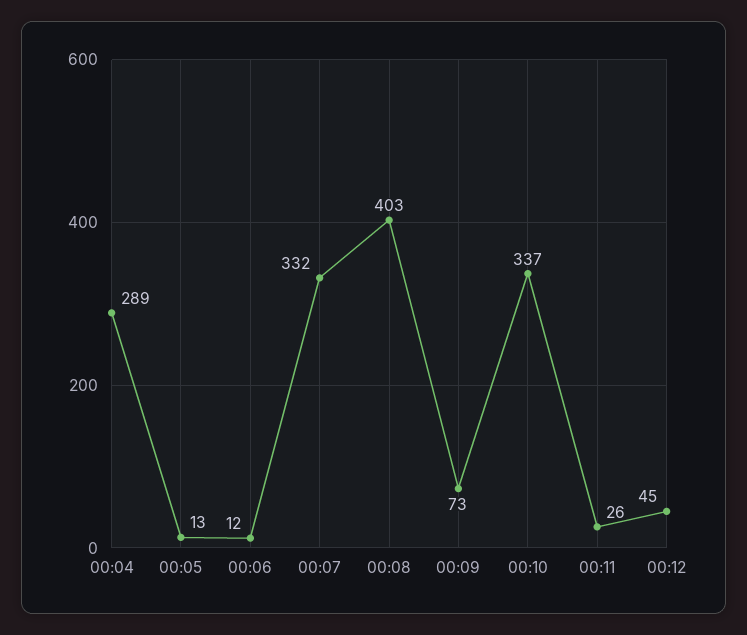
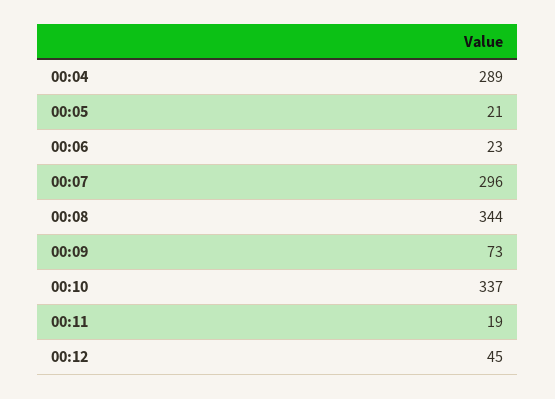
00:05: 13 -> 21
00:06: 12 -> 23
00:07: 332 -> 296
00:08: 403 -> 344
00:11: 26 -> 19

